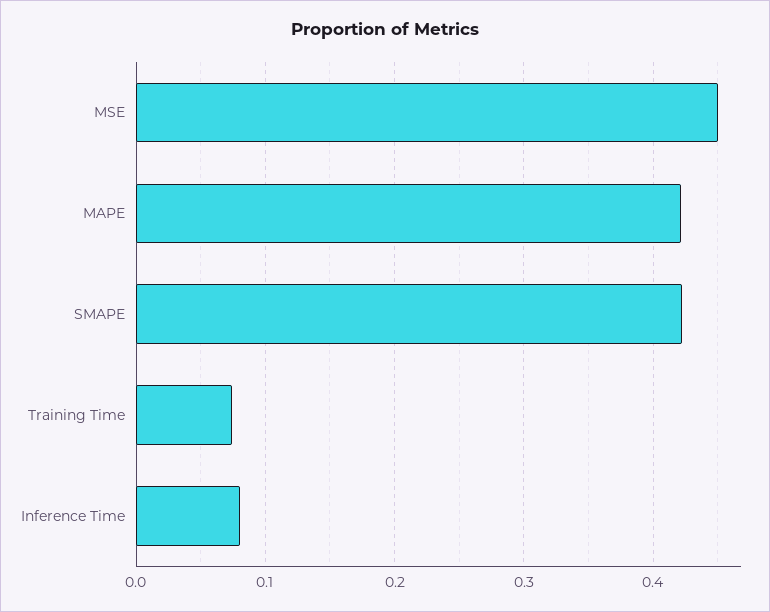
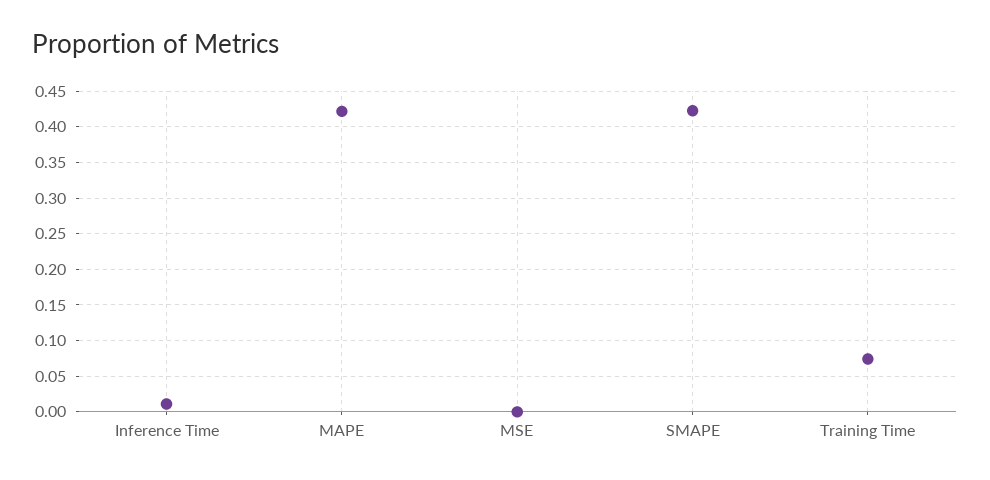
MSE: 0.45 -> 0
Inference Time: 0.08 -> 0.01

